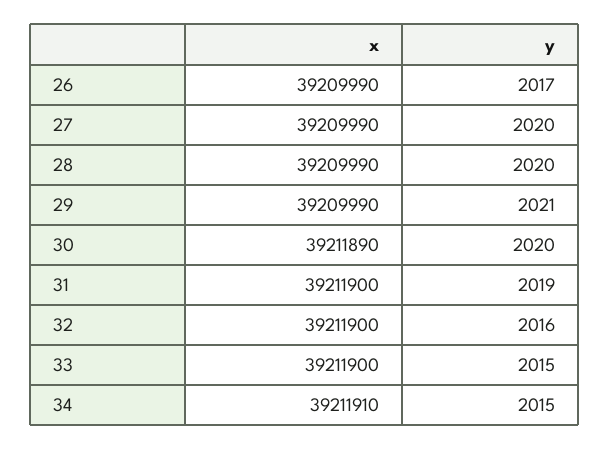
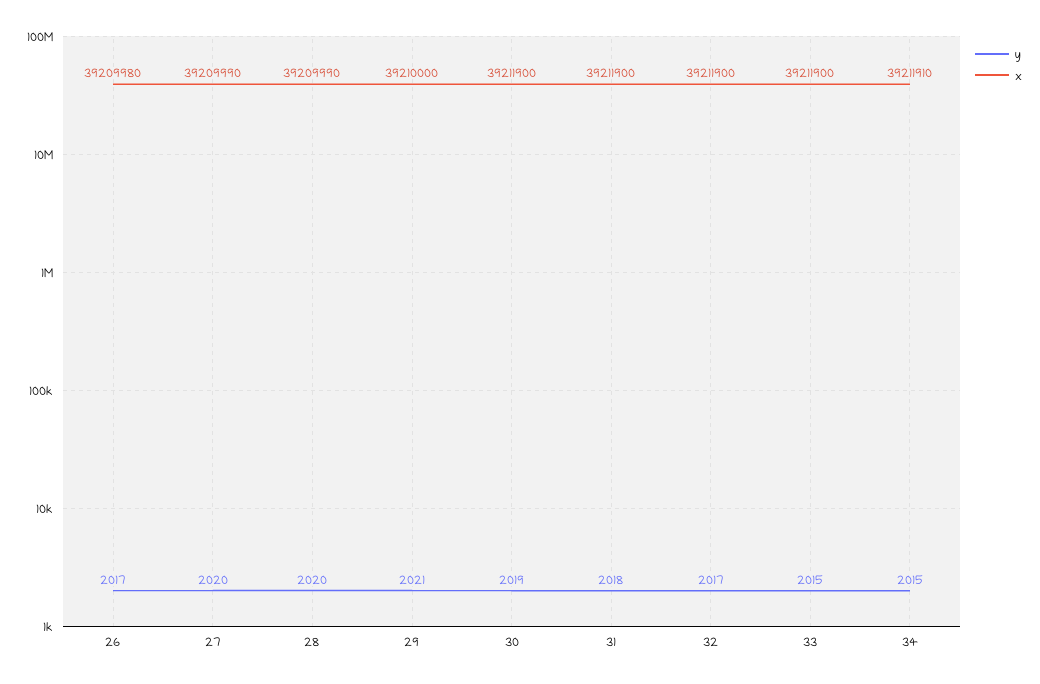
x, 26: 39209990 -> 39209980
x, 29: 39209990 -> 39210000
x, 30: 39211890 -> 39211900
y, 30: 2020 -> 2019
y, 31: 2019 -> 2018
y, 32: 2016 -> 2017

